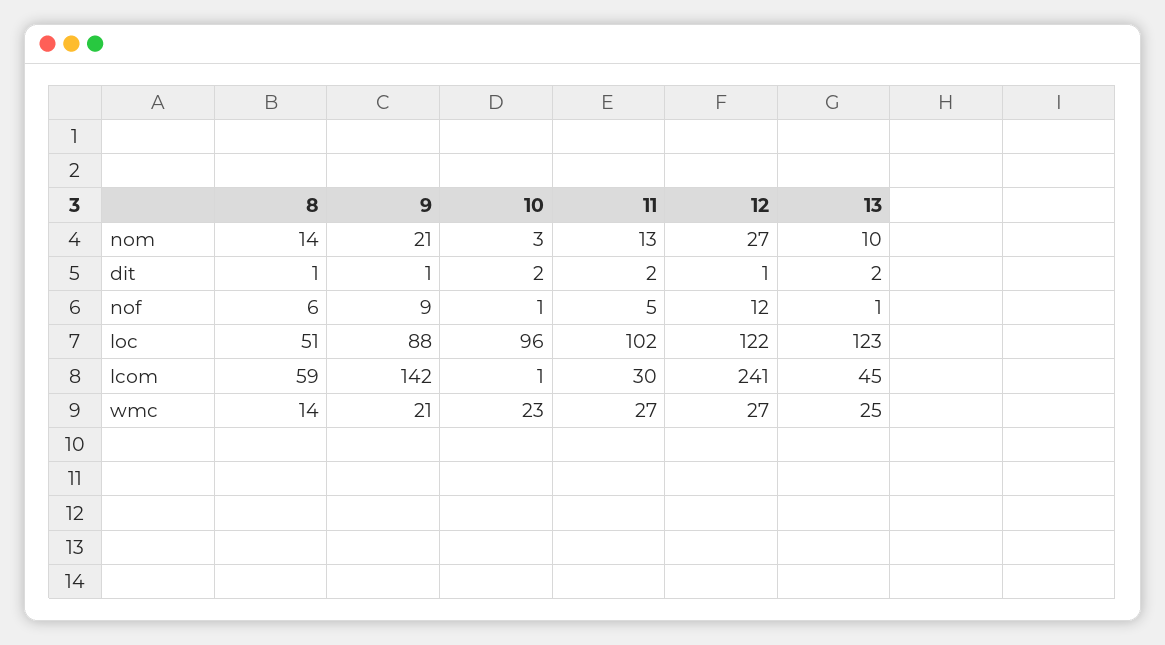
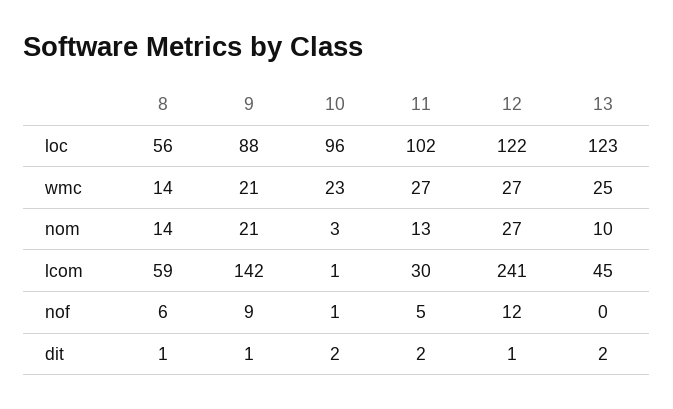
13, nof: 1 -> 0
8, loc: 51 -> 56

